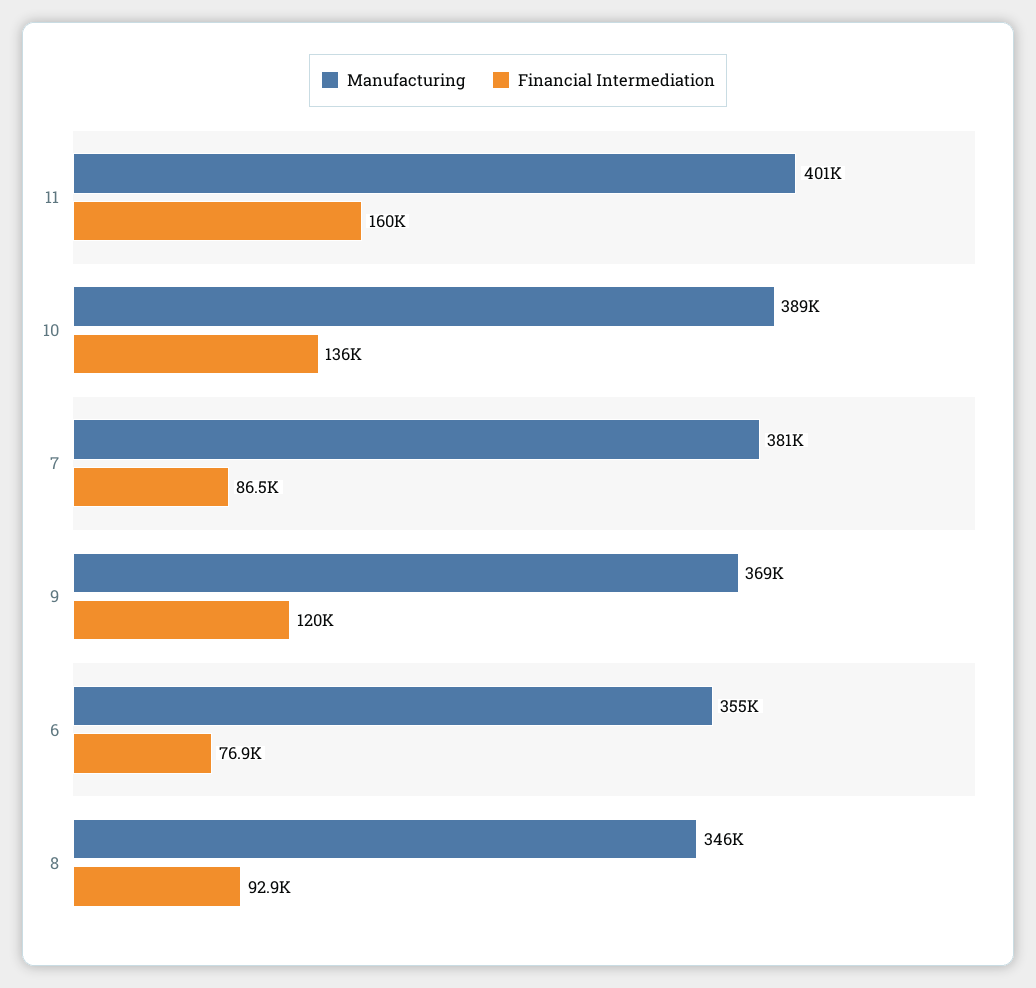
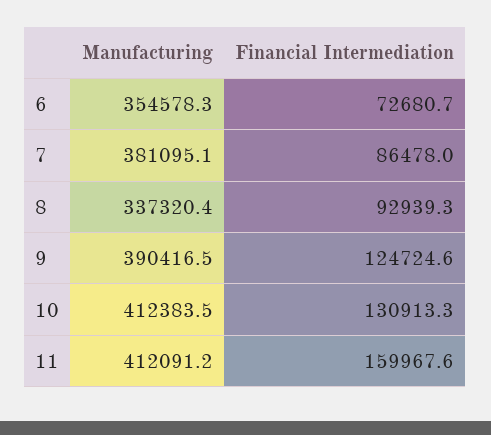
Manufacturing, 11: 401000 -> 412091.2
Manufacturing, 10: 389000 -> 412383.5
Financial Intermediation, 10: 136000 -> 130913.3
Manufacturing, 9: 369000 -> 390416.5
Financial Intermediation, 9: 120000 -> 124724.6
Financial Intermediation, 6: 76900 -> 72680.7
Manufacturing, 8: 346000 -> 337320.4

